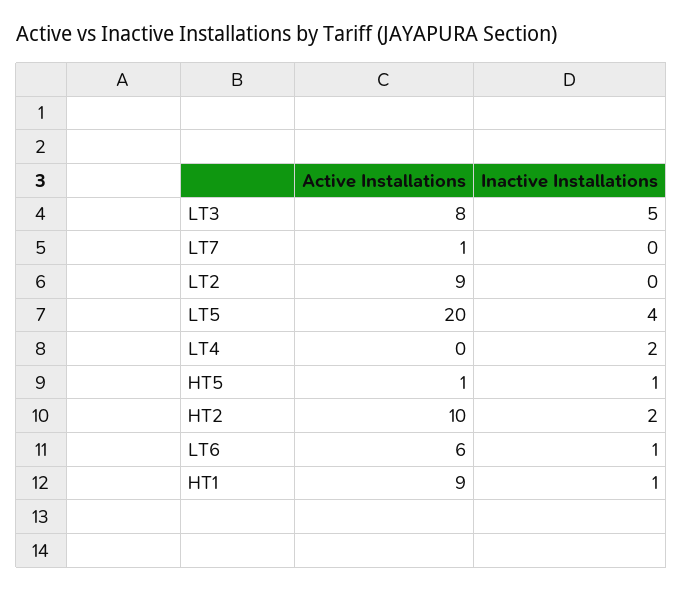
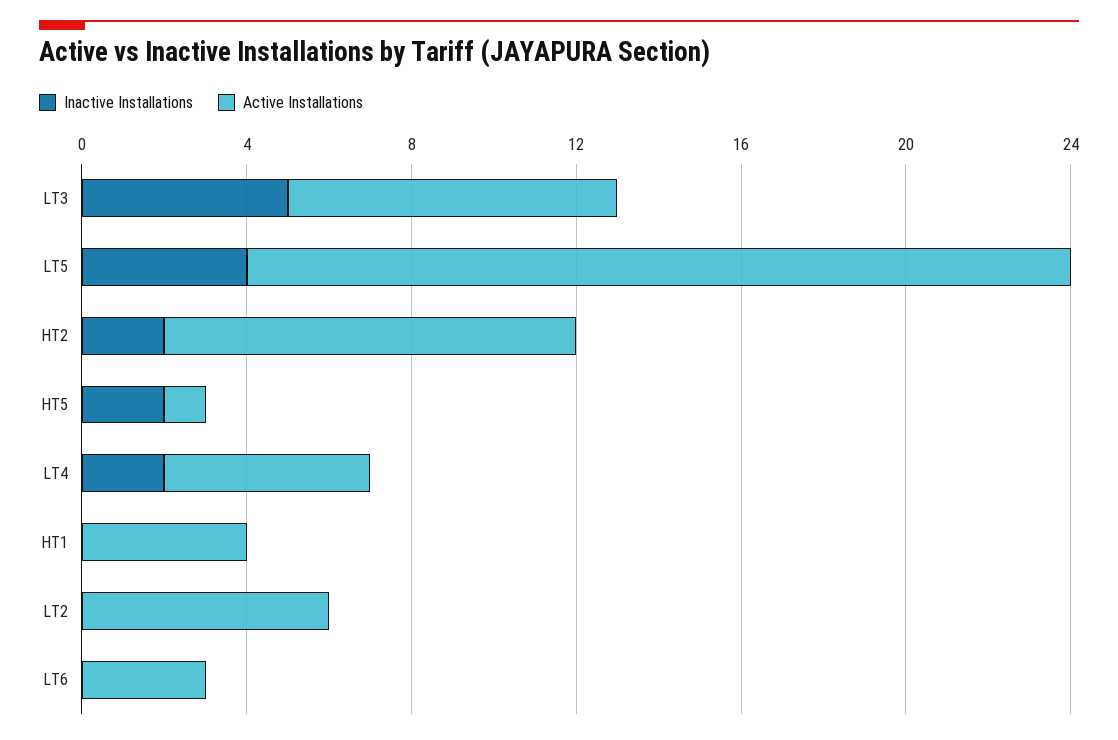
Active Installations, LT7: 1 -> none
Inactive Installations, LT7: 0 -> none
Active Installations, LT2: 9 -> 6
Active Installations, LT4: 0 -> 5
Inactive Installations, HT5: 1 -> 2
Active Installations, LT6: 6 -> 3
Inactive Installations, LT6: 1 -> 0
Active Installations, HT1: 9 -> 4
Inactive Installations, HT1: 1 -> 0

